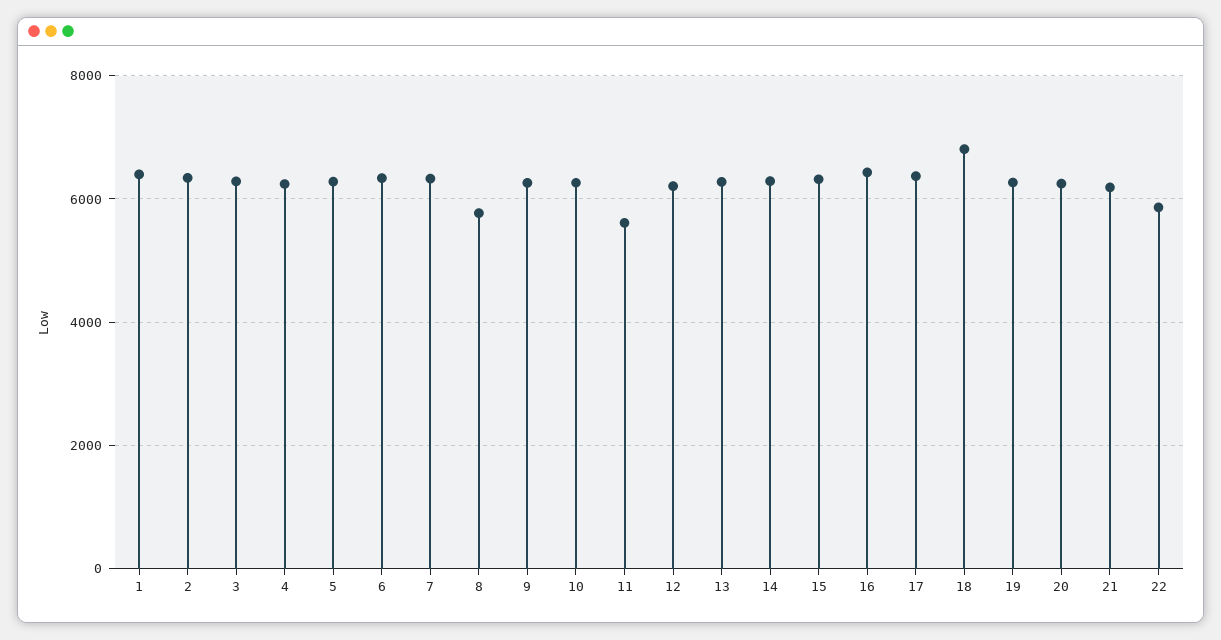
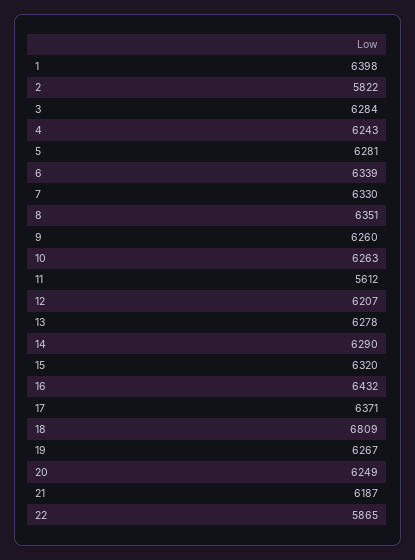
2: 6400 -> 5822
8: 5800 -> 6351

